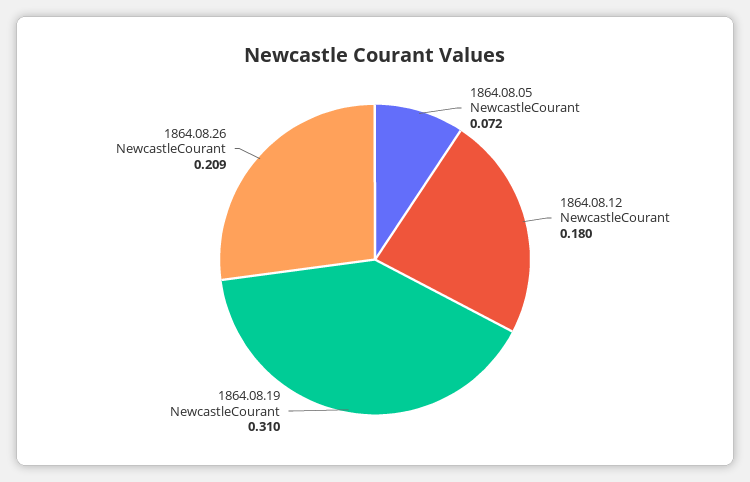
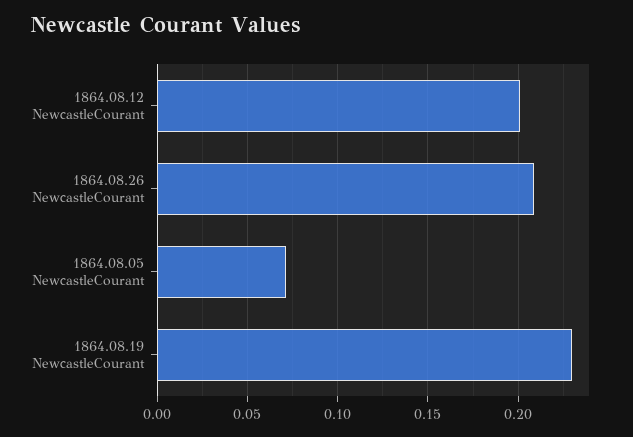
1864.08.12 NewcastleCourant: 0.18 -> 0.2
1864.08.19 NewcastleCourant: 0.31 -> 0.23

